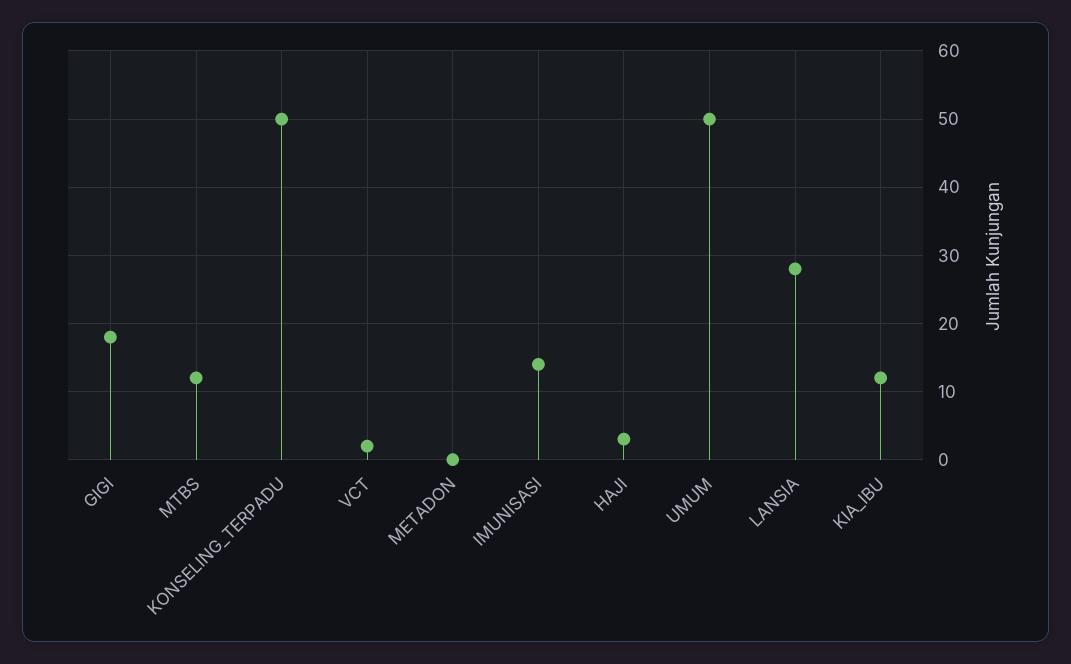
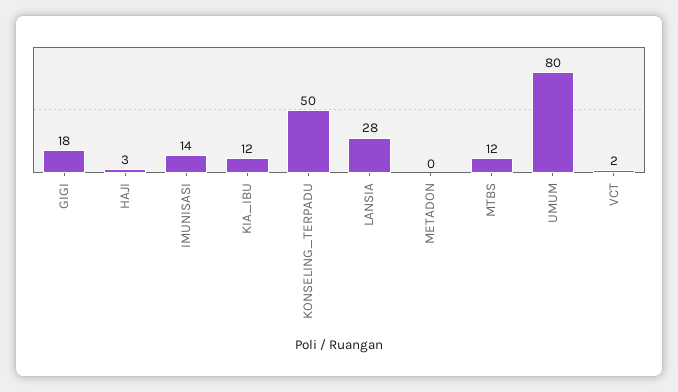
UMUM: 50 -> 80

